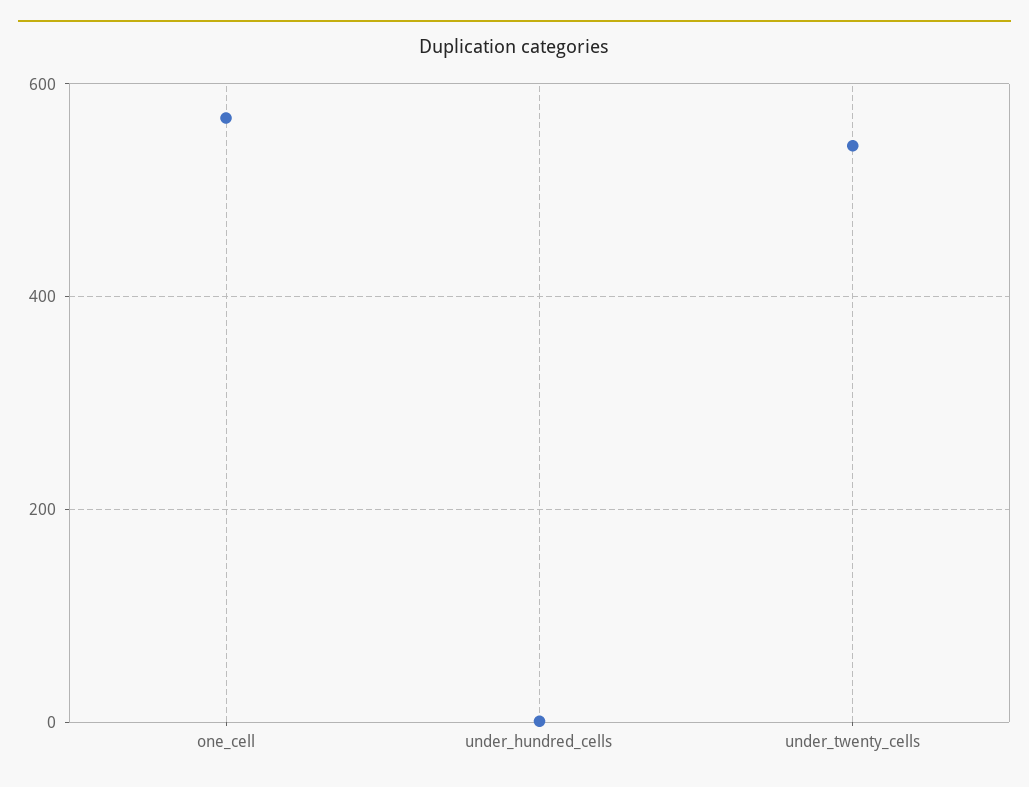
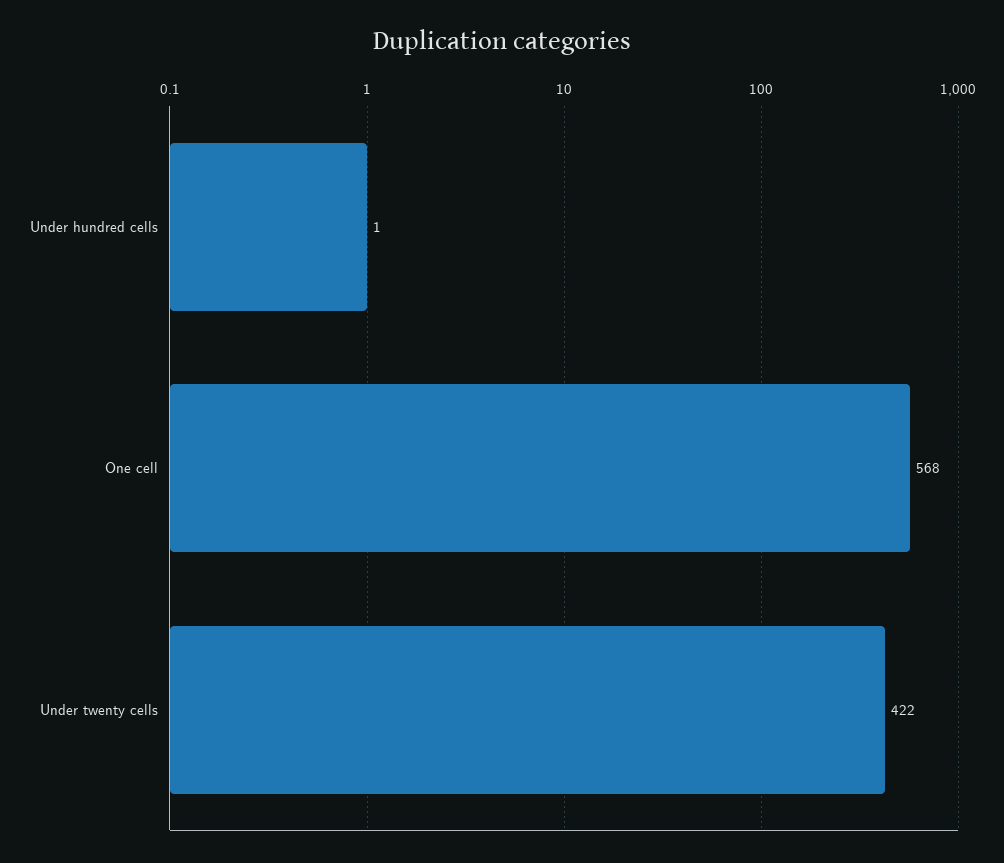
under_twenty_cells: 540 -> 422

